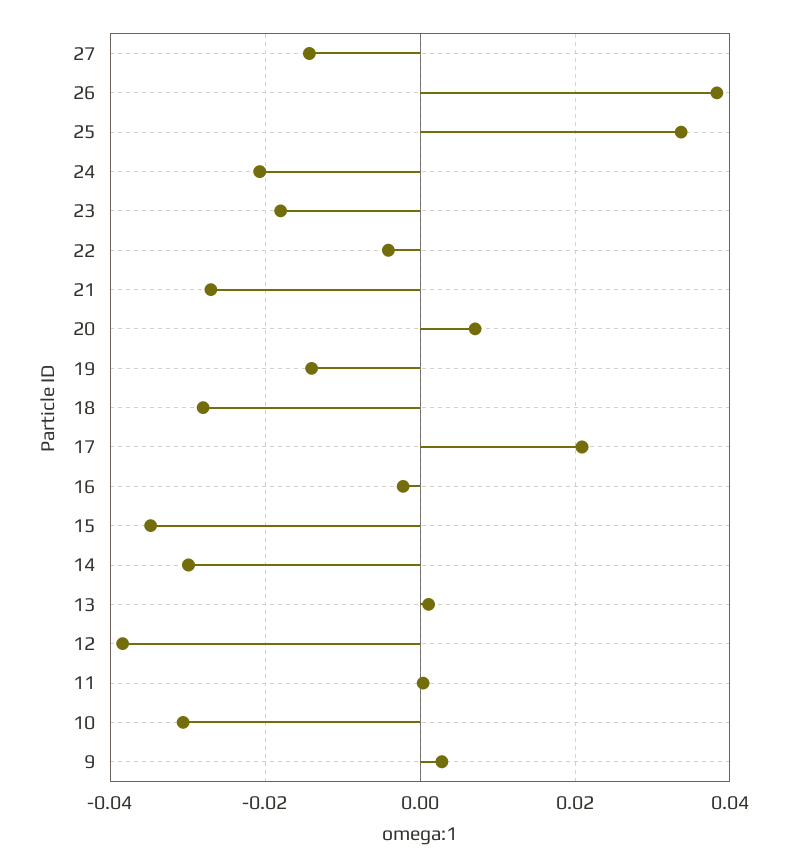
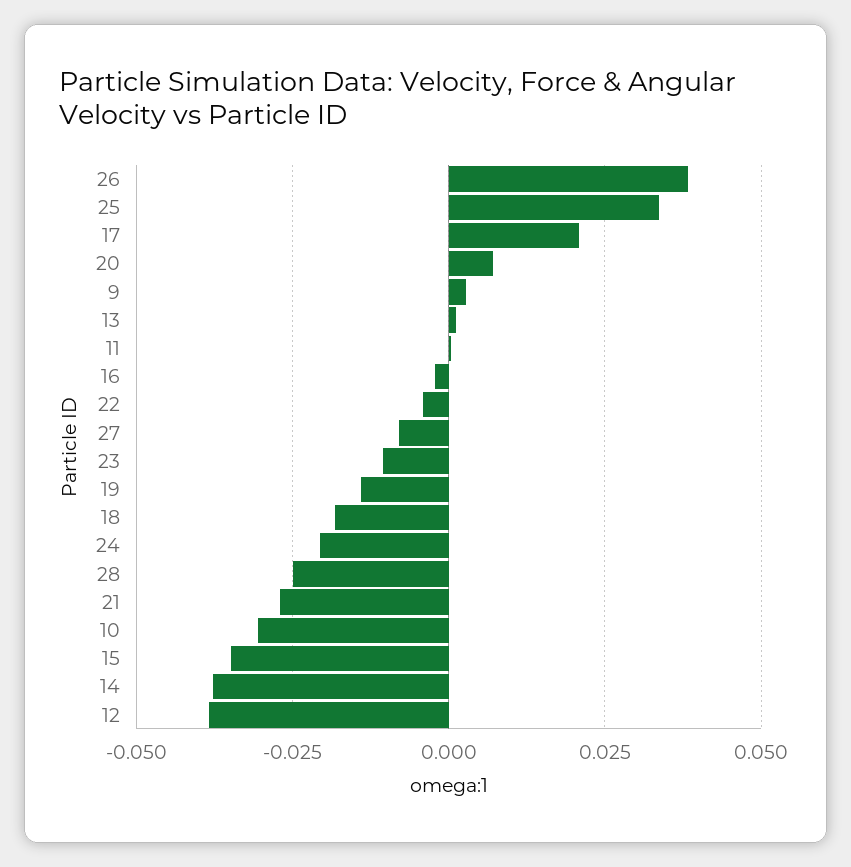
27: -0.014 -> -0.0075
23: -0.018 -> -0.01
18: -0.028 -> -0.0175
14: -0.03 -> -0.0375
28: none -> -0.025

